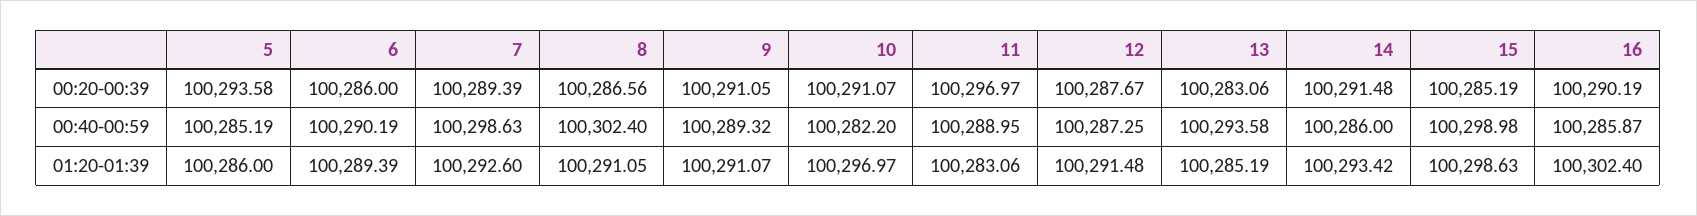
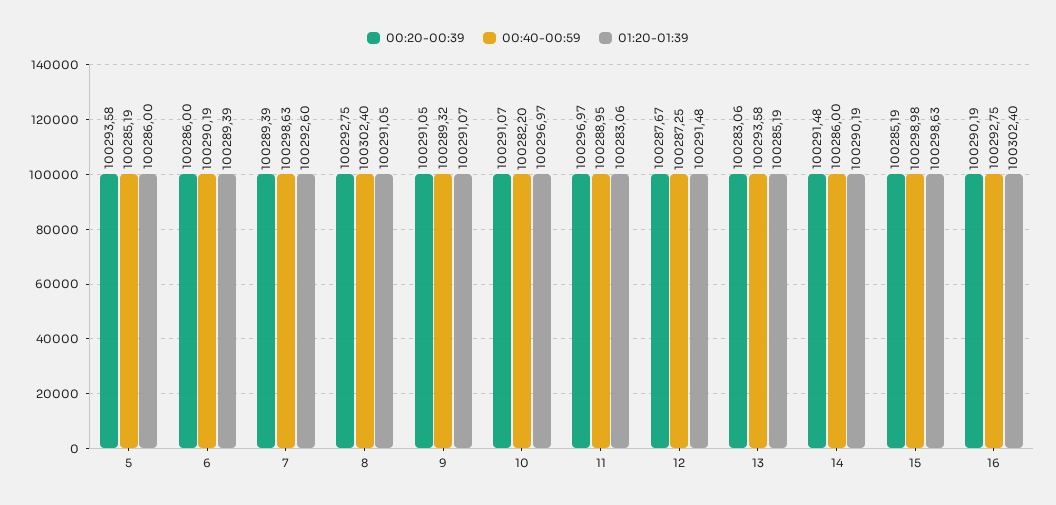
00:20-00:39, 8: 100286.56 -> 100292.75
00:40-00:59, 16: 100285.87 -> 100292.75
01:20-01:39, 14: 100293.42 -> 100290.19

